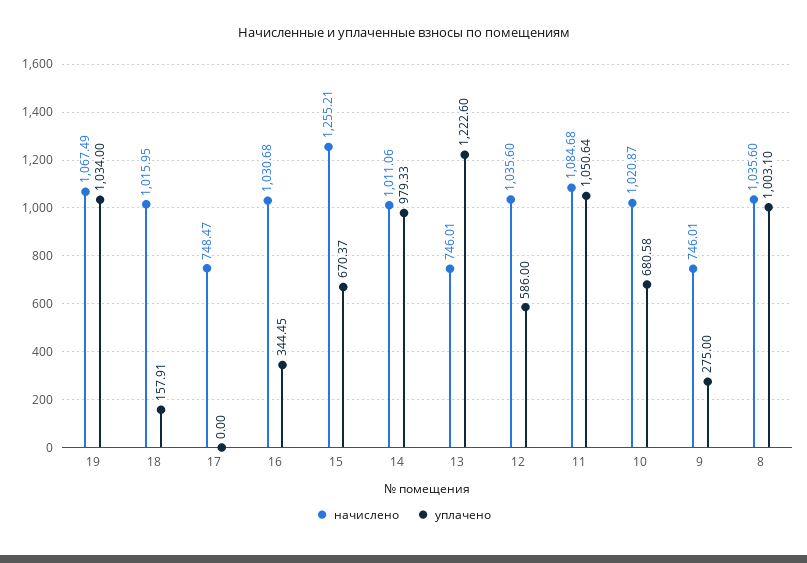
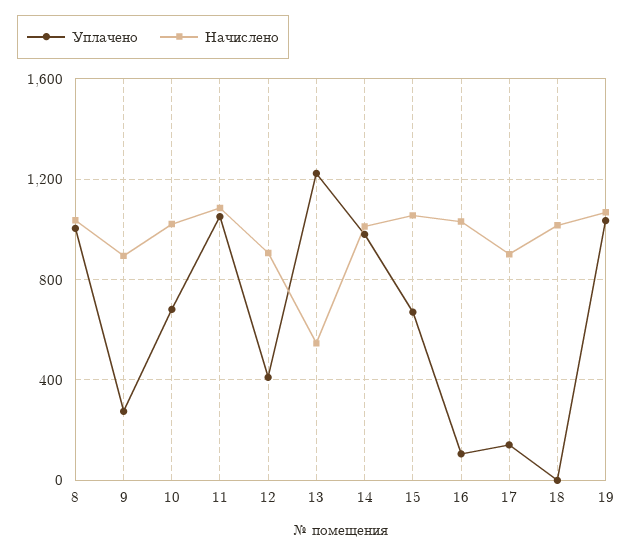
уплачено, 18: 157.91 -> 0
начислено, 17: 748.47 -> 900
уплачено, 17: 0 -> 150
уплачено, 16: 344.45 -> 100
начислено, 15: 1255.21 -> 1050
начислено, 13: 746.01 -> 550
начислено, 12: 1035.6 -> 900
уплачено, 12: 586 -> 400
начислено, 9: 746.01 -> 900

